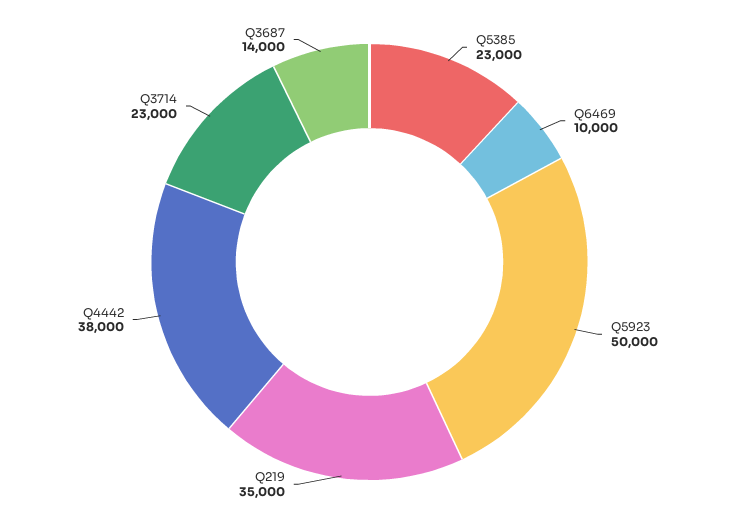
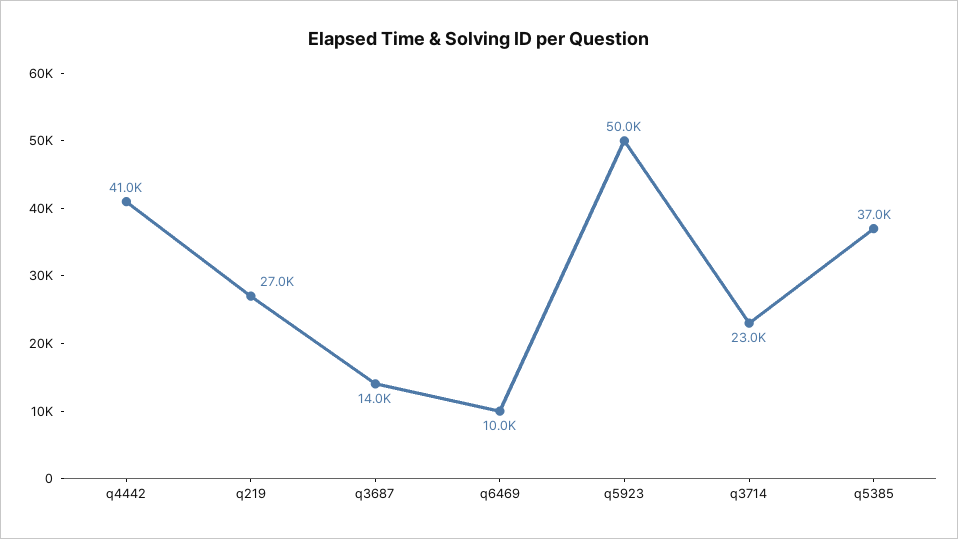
Q5385: 23000 -> 37000
Q219: 35000 -> 27000
Q4442: 38000 -> 41000

